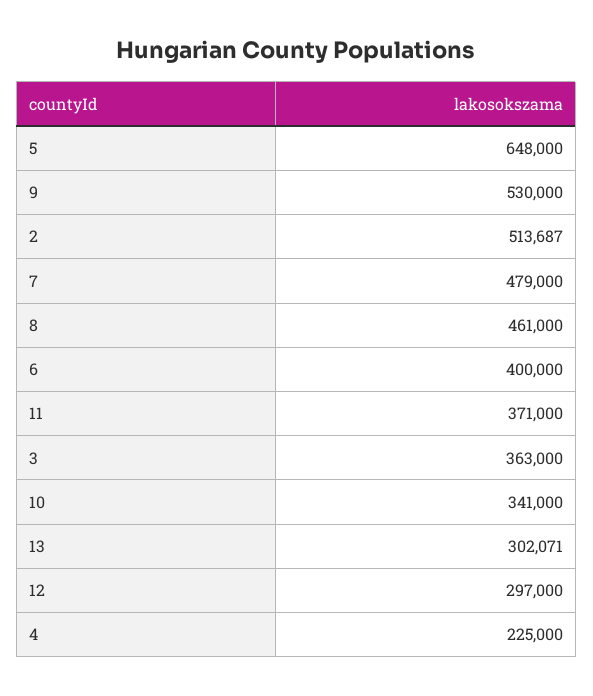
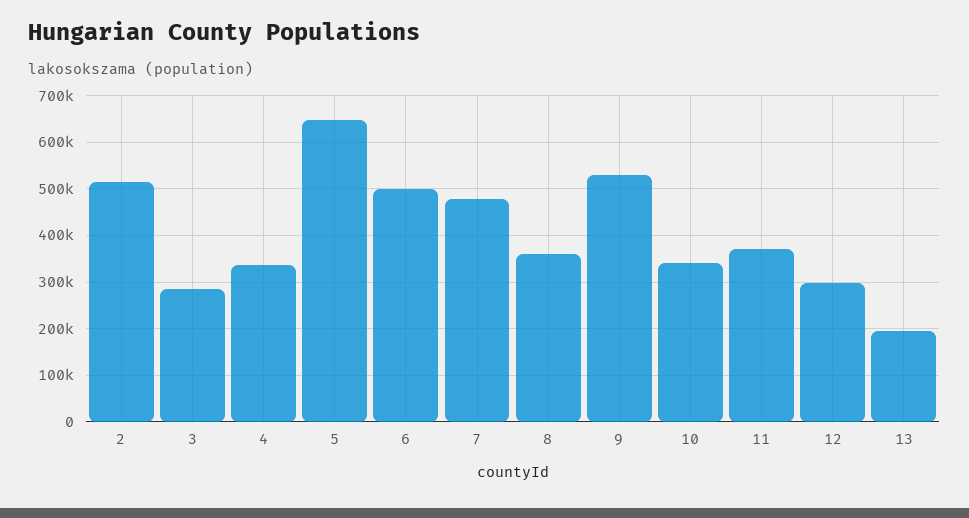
8: 461000 -> 360000
6: 400000 -> 500000
3: 363000 -> 280000
13: 302071 -> 200000
4: 225000 -> 340000

